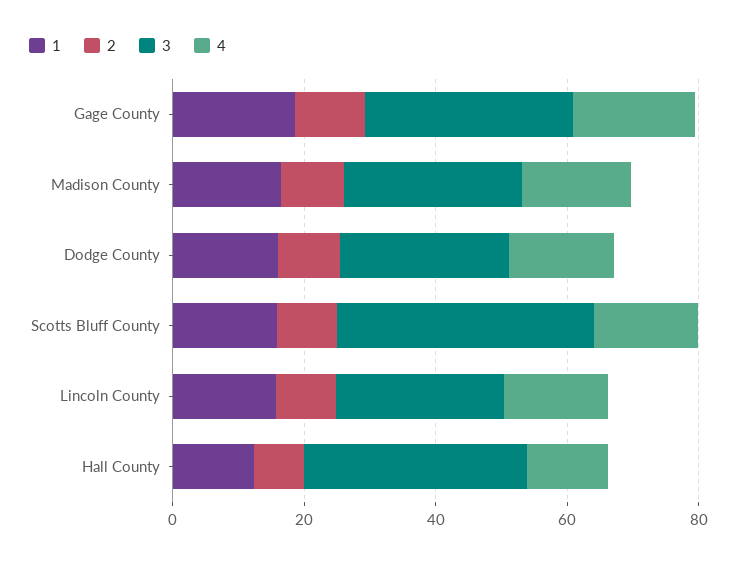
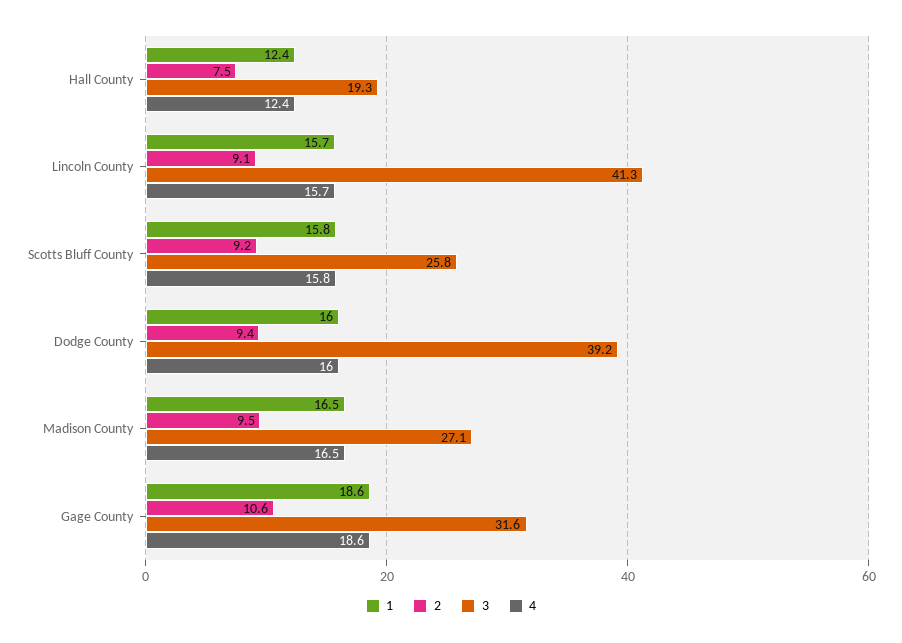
3, Dodge County: 25 -> 39.2
3, Scotts Bluff County: 40 -> 25.8
3, Lincoln County: 25 -> 41.3
3, Hall County: 35 -> 19.3

